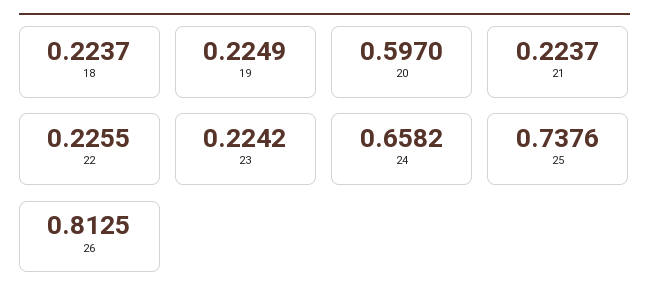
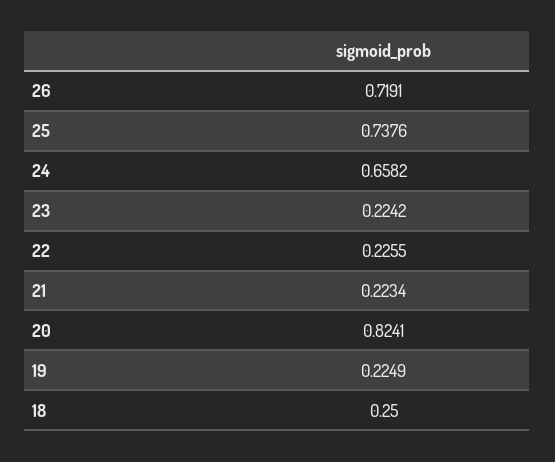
18: 0.2237 -> 0.25
20: 0.597 -> 0.8241
21: 0.2237 -> 0.2234
26: 0.8125 -> 0.7191

